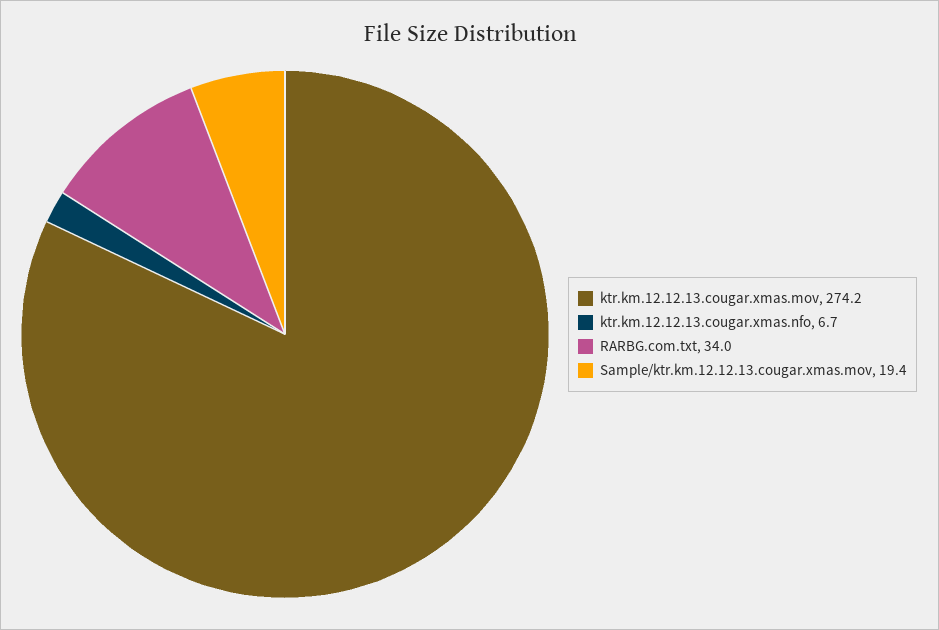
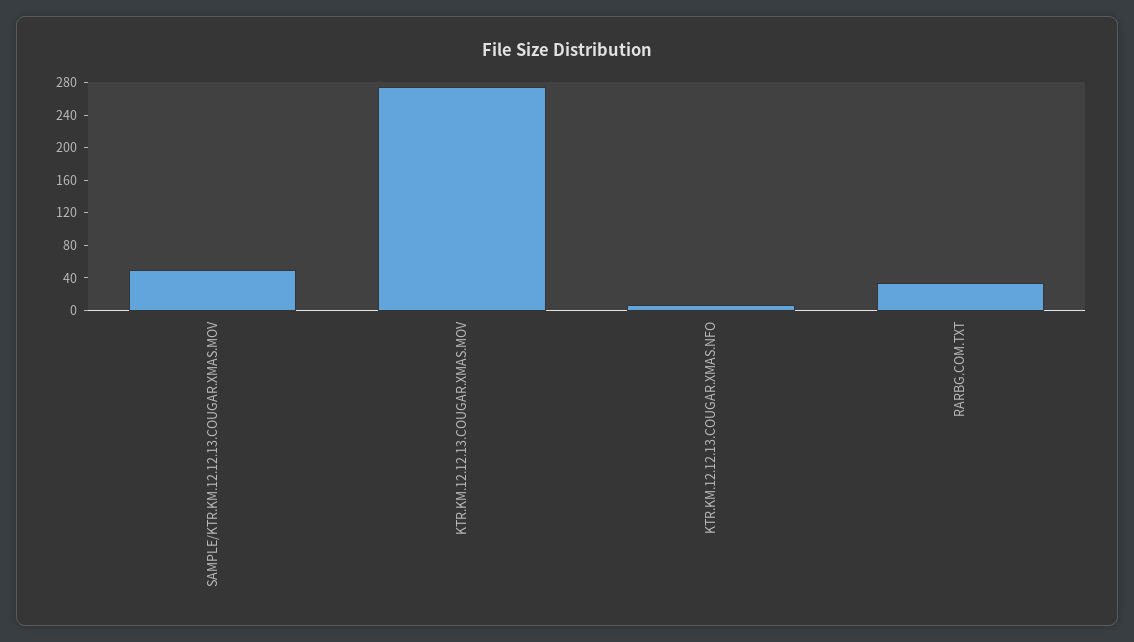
Sample/ktr.km.12.12.13.cougar.xmas.mov: 19.4 -> 50

